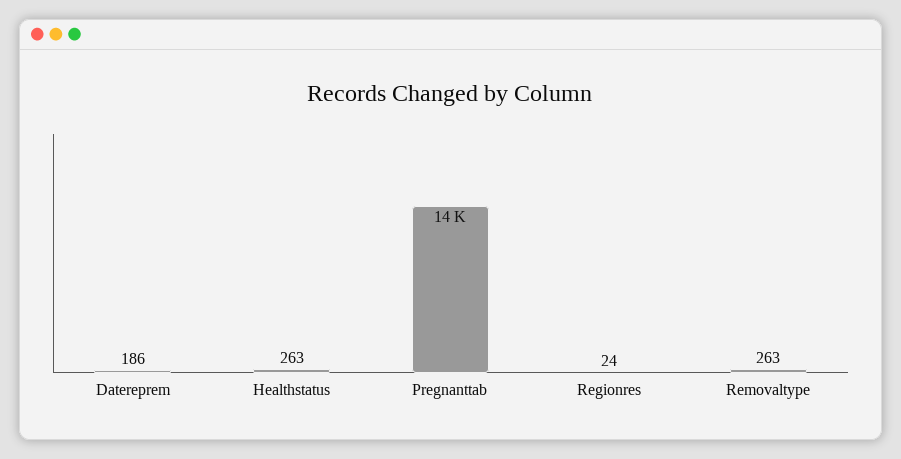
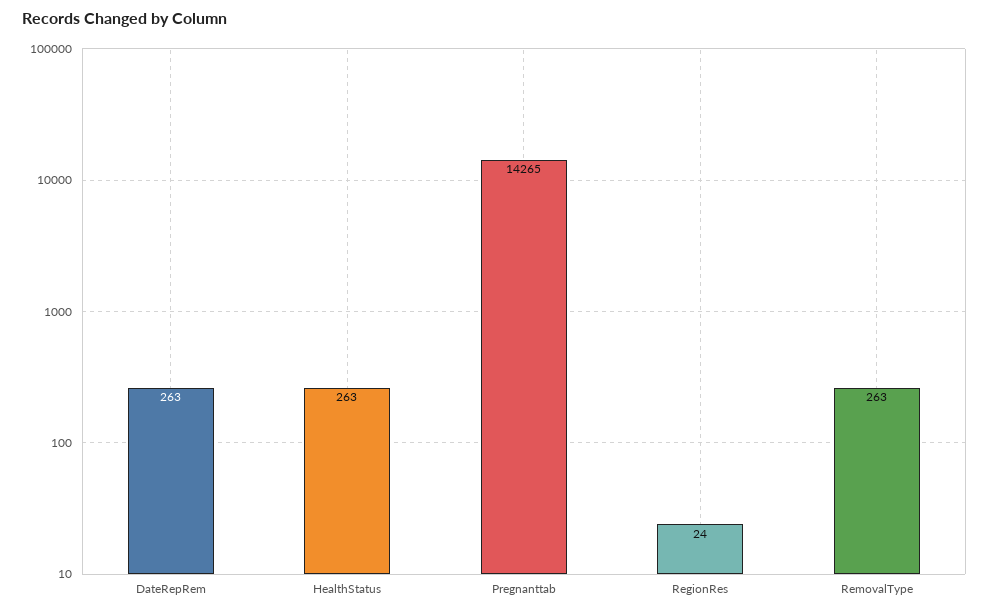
Datereprem: 186 -> 263

